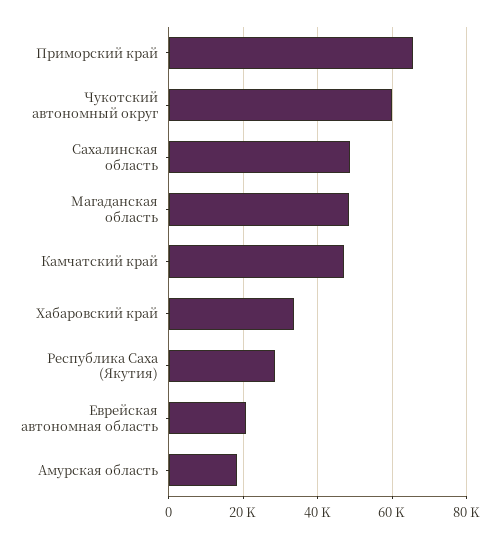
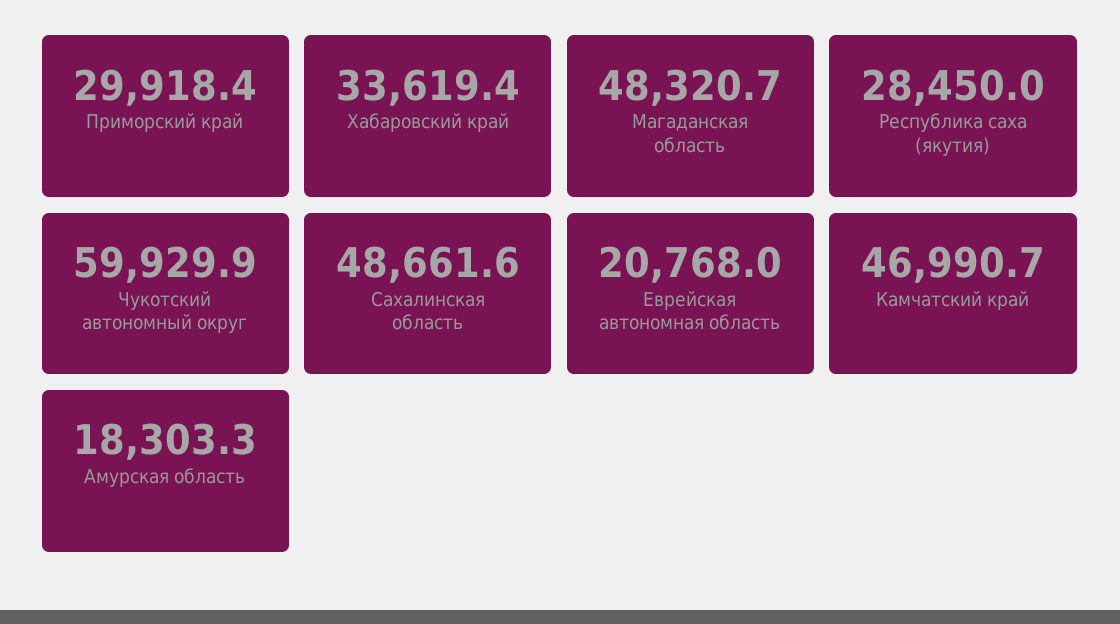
Приморский край: 66000 -> 29918.4

